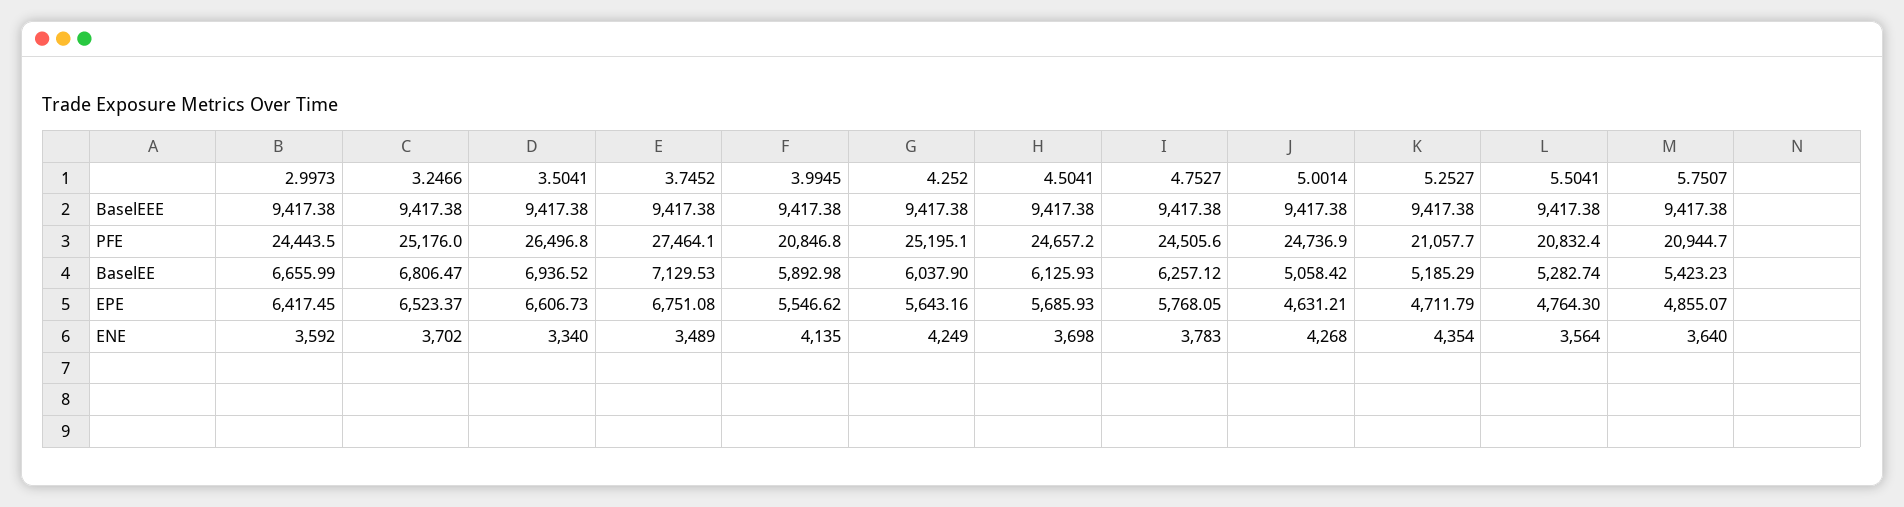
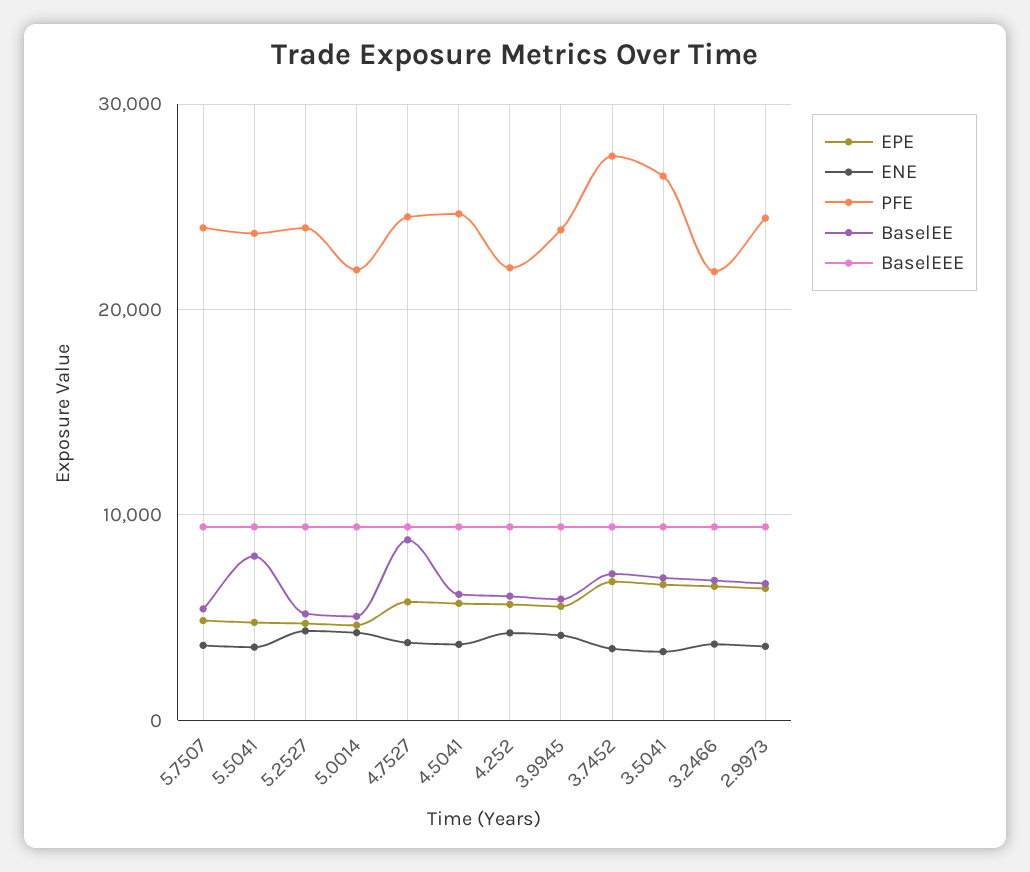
PFE, 3.2466: 25176 -> 22000
PFE, 3.9945: 20846.8 -> 24000
PFE, 4.252: 25195.1 -> 22000
PFE, 5.0014: 24736.9 -> 22000
PFE, 5.2527: 21057.7 -> 24000
PFE, 5.5041: 20832.4 -> 24000
PFE, 5.7507: 20944.7 -> 24000
BaselEE, 4.7527: 6257.12 -> 9000
BaselEE, 5.5041: 5282.74 -> 8000

